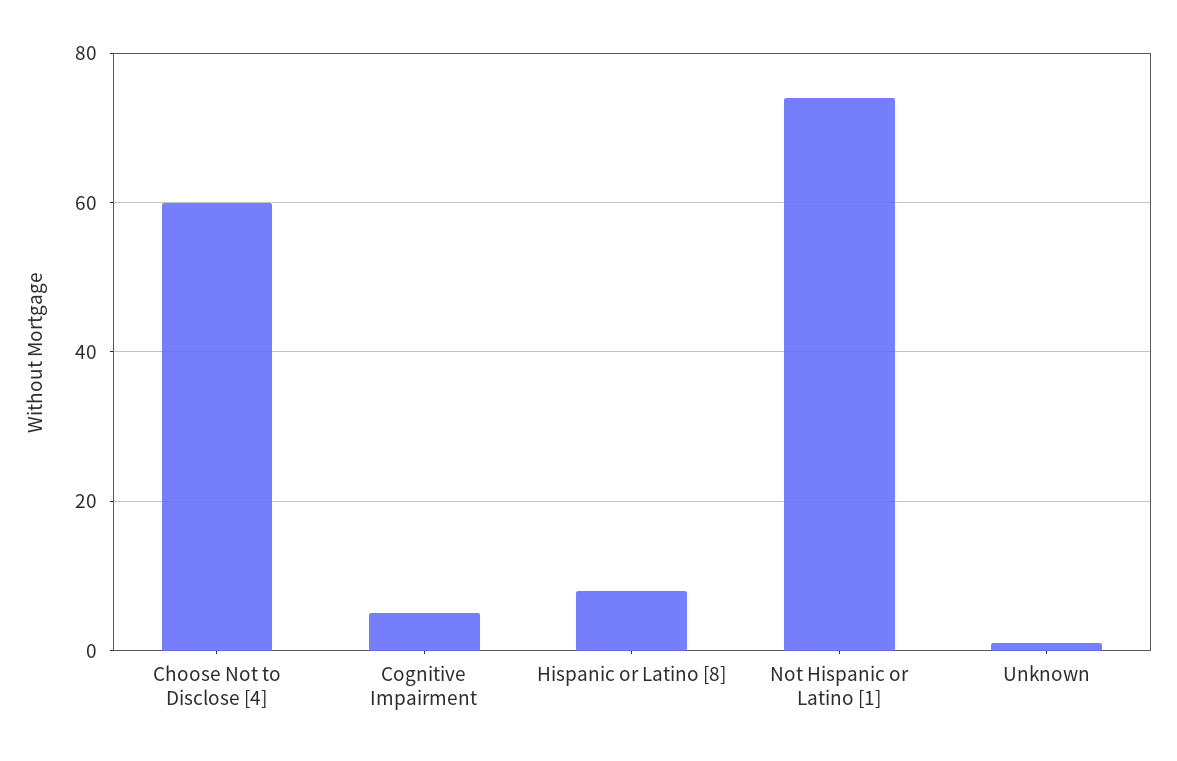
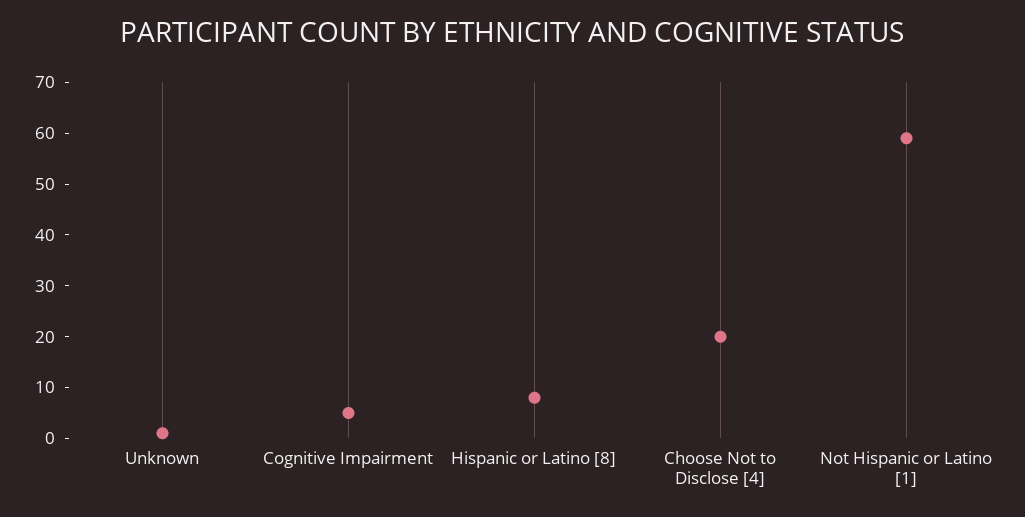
Choose Not to Disclose [4]: 60 -> 20
Not Hispanic or Latino [1]: 75 -> 60

